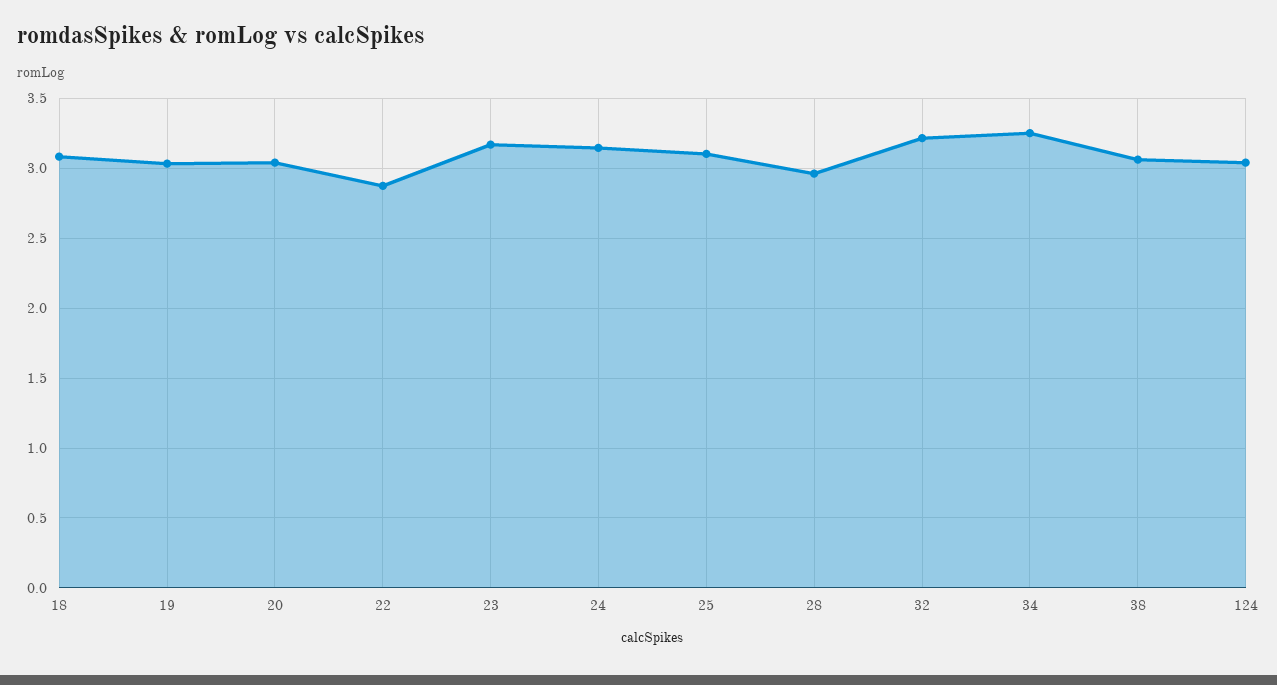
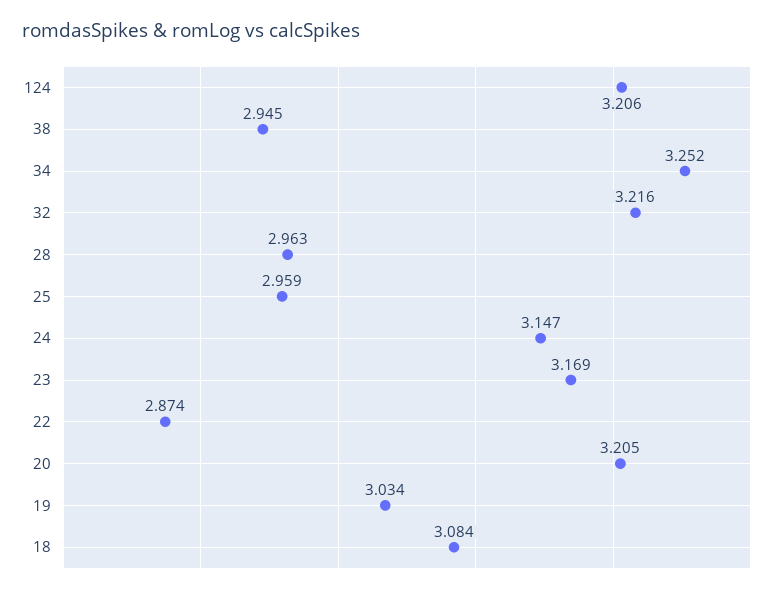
20: 3.05 -> 3.205
25: 3.1 -> 2.959
38: 3.05 -> 2.945
124: 3.05 -> 3.206

